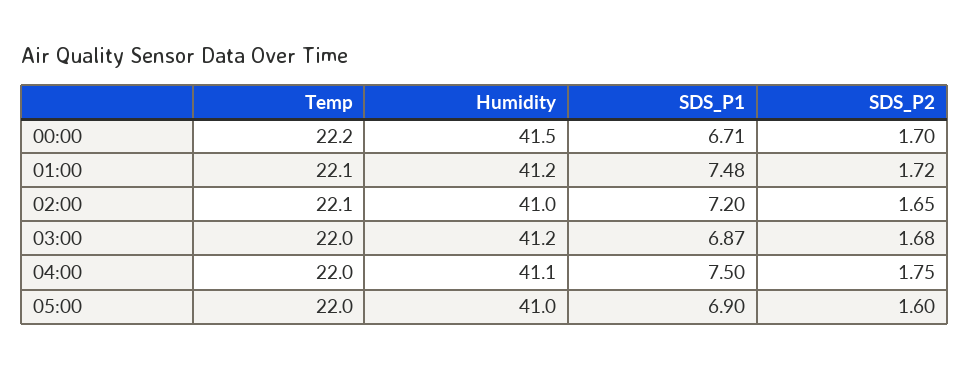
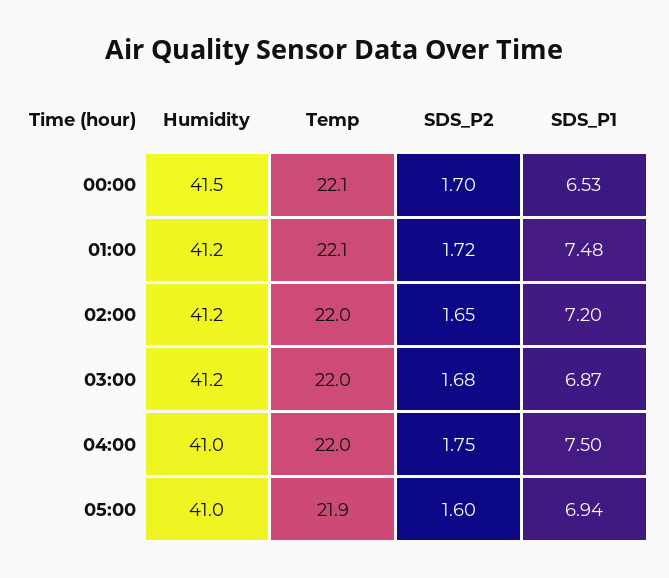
Temp, 00:00: 22.2 -> 22.1
SDS_P1, 00:00: 6.71 -> 6.53
Temp, 02:00: 22.1 -> 22
Humidity, 02:00: 41 -> 41.2
Humidity, 04:00: 41.1 -> 41
Temp, 05:00: 22 -> 21.9
SDS_P1, 05:00: 6.9 -> 6.94

